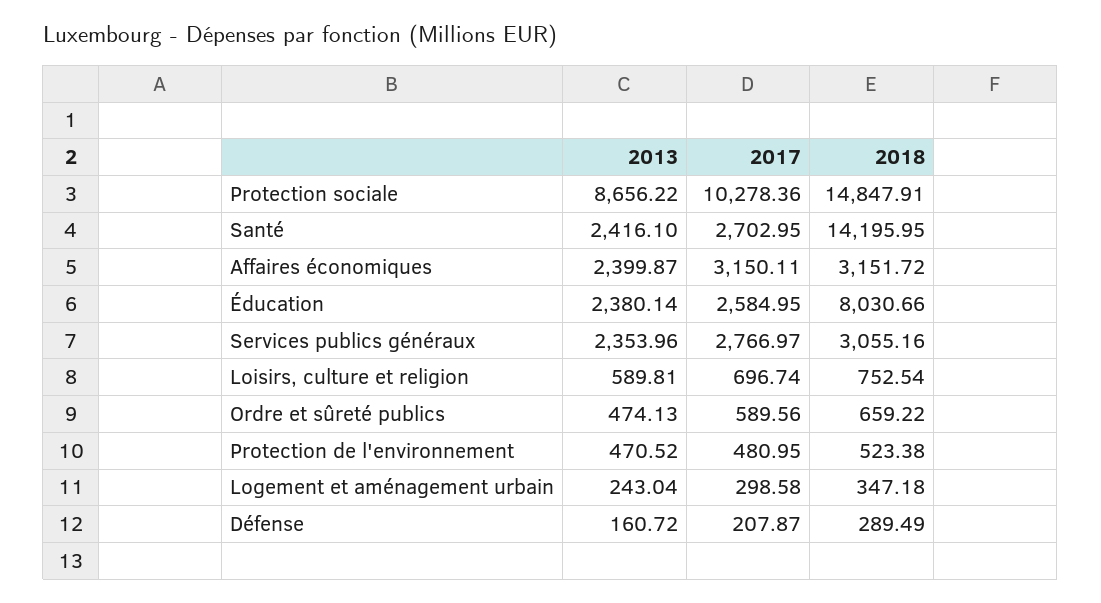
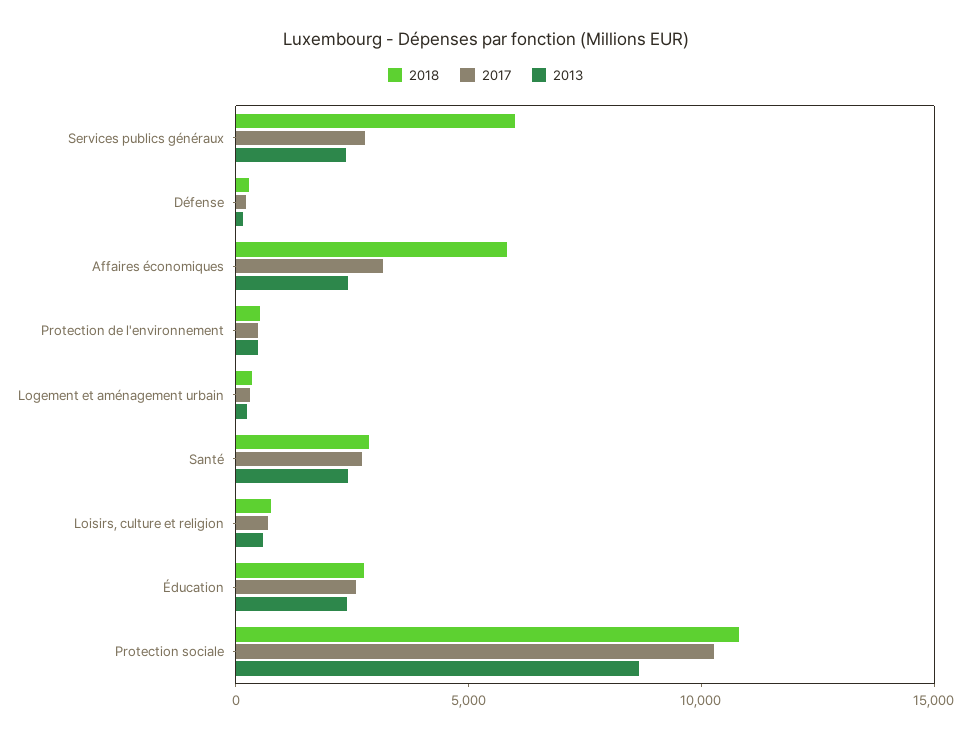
2018, Protection sociale: 14847.91 -> 11000
2018, Santé: 14195.95 -> 3000
2018, Affaires économiques: 3151.72 -> 6000
2018, Éducation: 8030.66 -> 3000
2018, Services publics généraux: 3055.16 -> 6000
2013, Ordre et sûreté publics: 474.13 -> none
2017, Ordre et sûreté publics: 589.56 -> none
2018, Ordre et sûreté publics: 659.22 -> none

